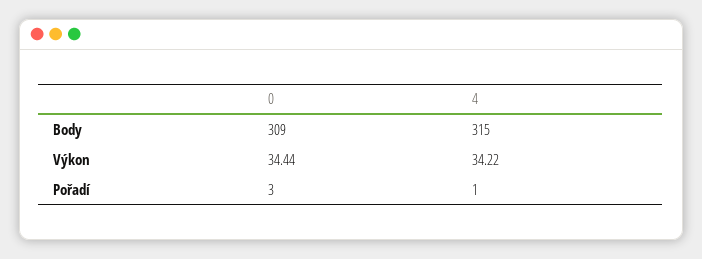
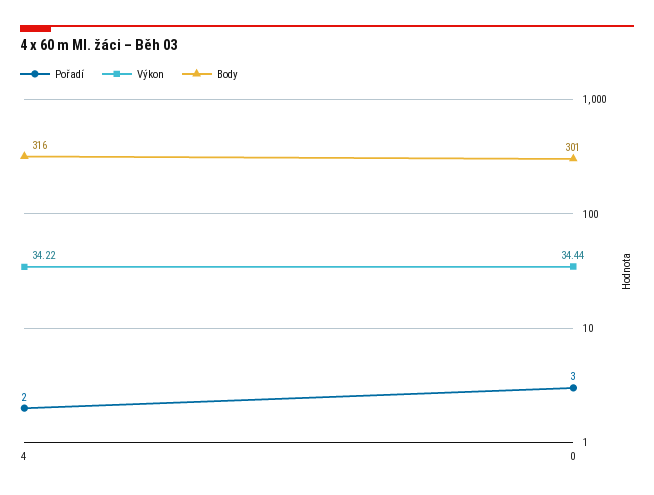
Body, 0: 309 -> 301
Body, 4: 315 -> 316
Pořadí, 4: 1 -> 2

